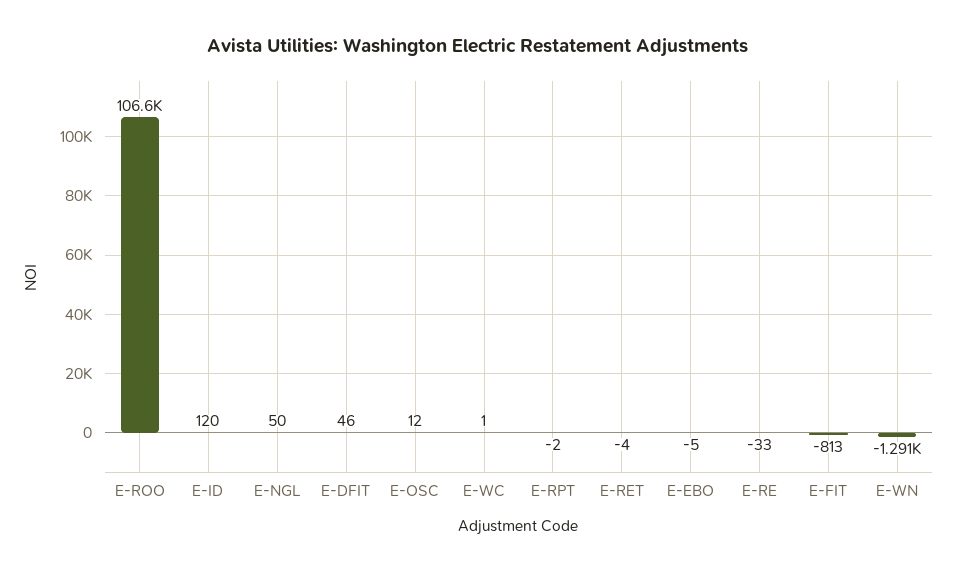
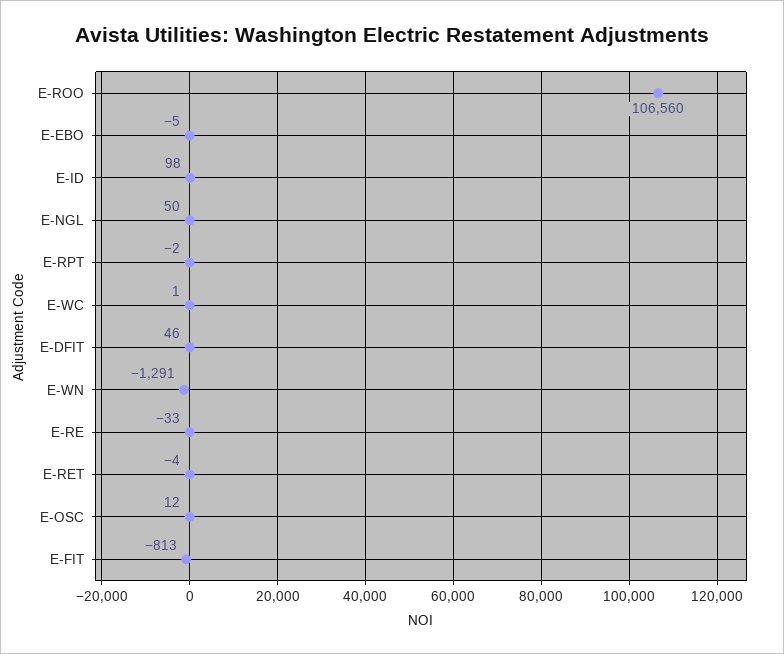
E-ID: 120 -> 98

